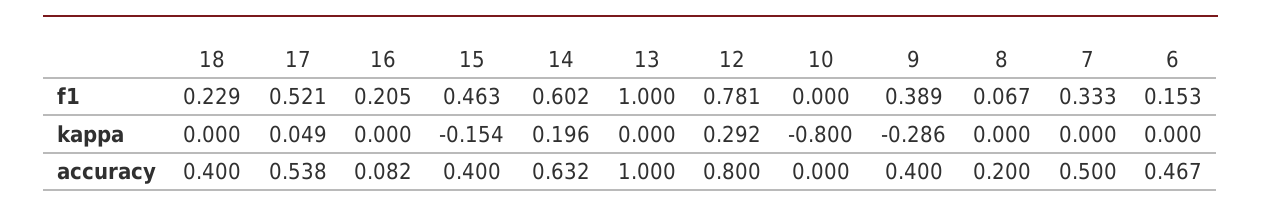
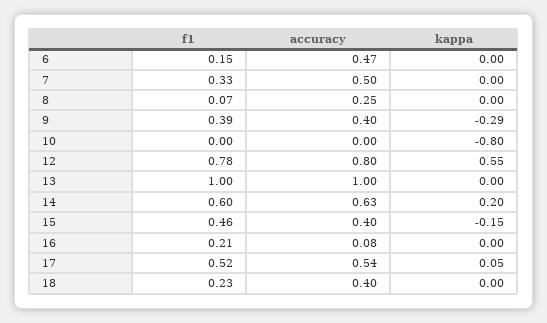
12, kappa: 0.292 -> 0.55
8, accuracy: 0.2 -> 0.25

